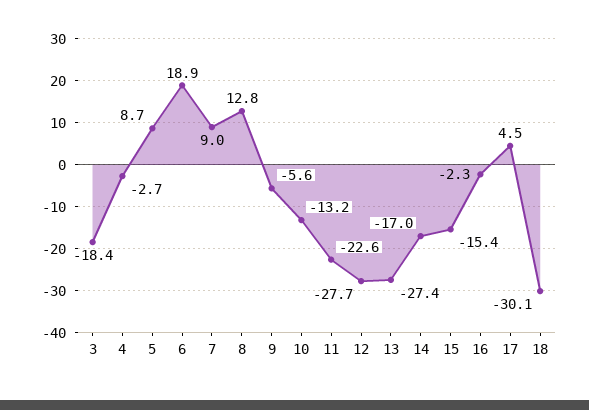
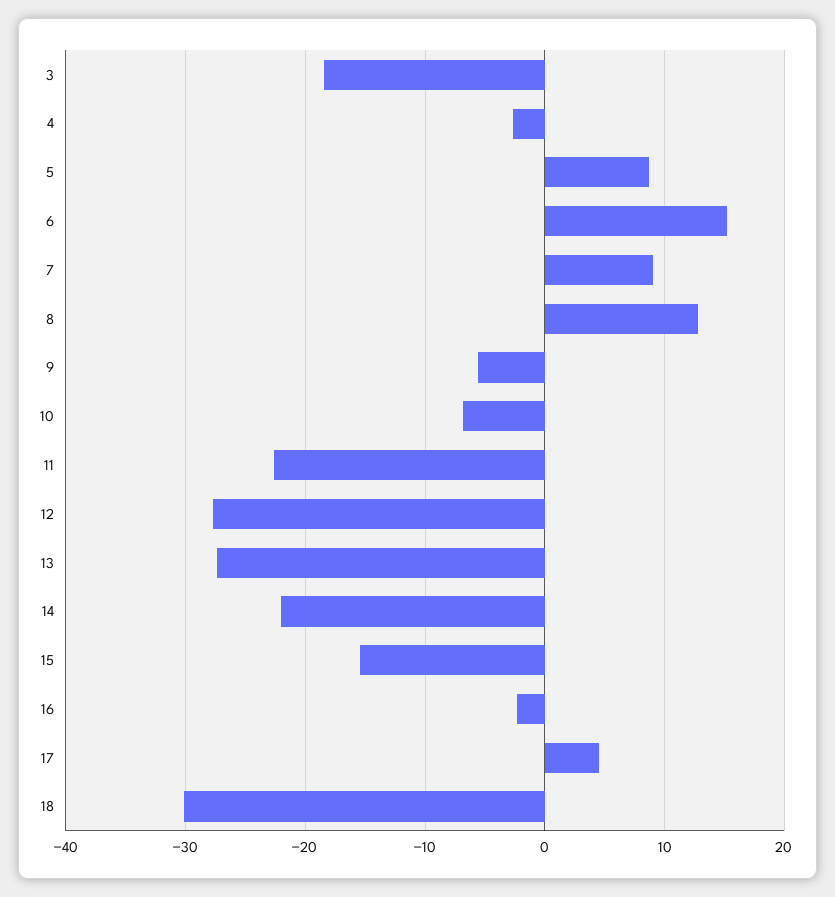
6: 18.9 -> 15
10: -13.2 -> -7
14: -17 -> -22

